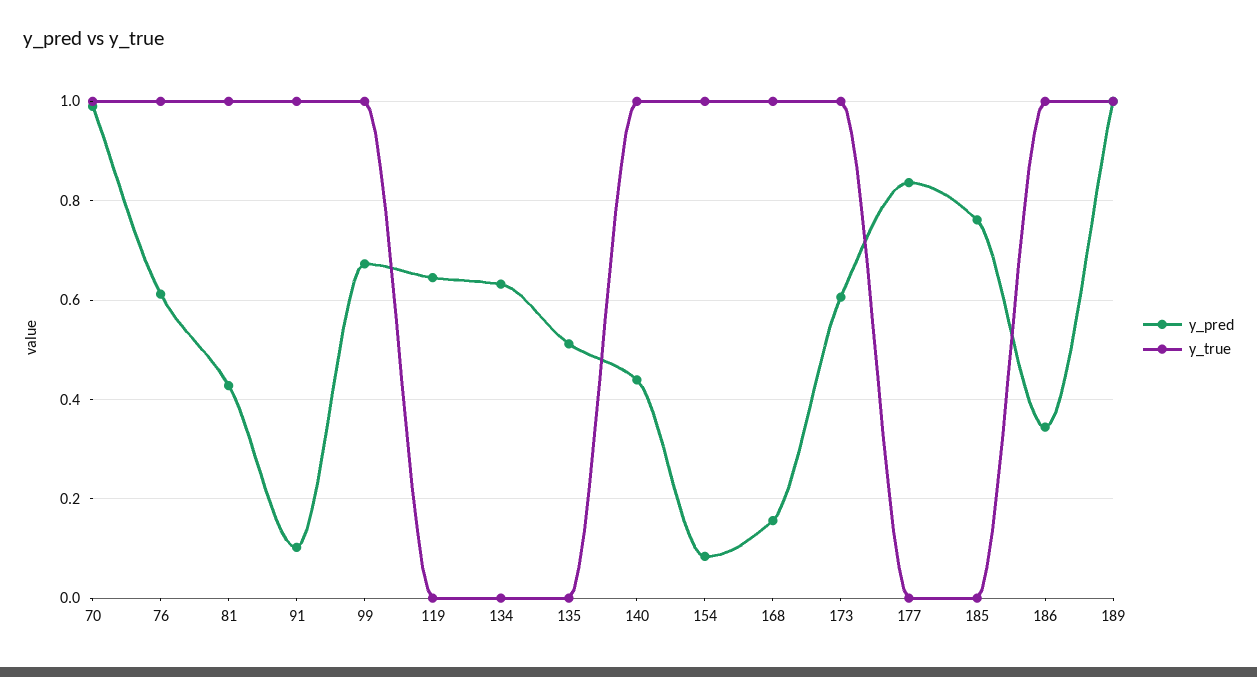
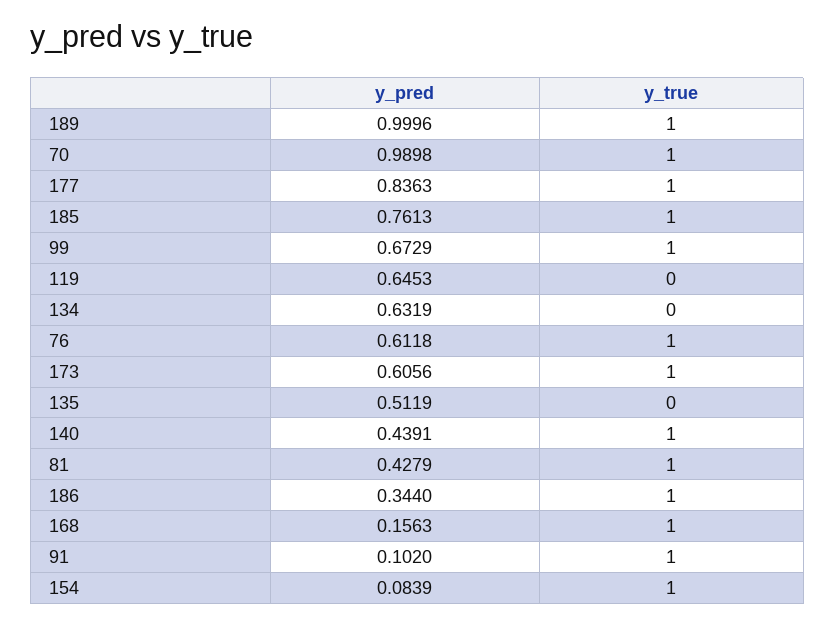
y_true, 177: 0 -> 1
y_true, 185: 0 -> 1

